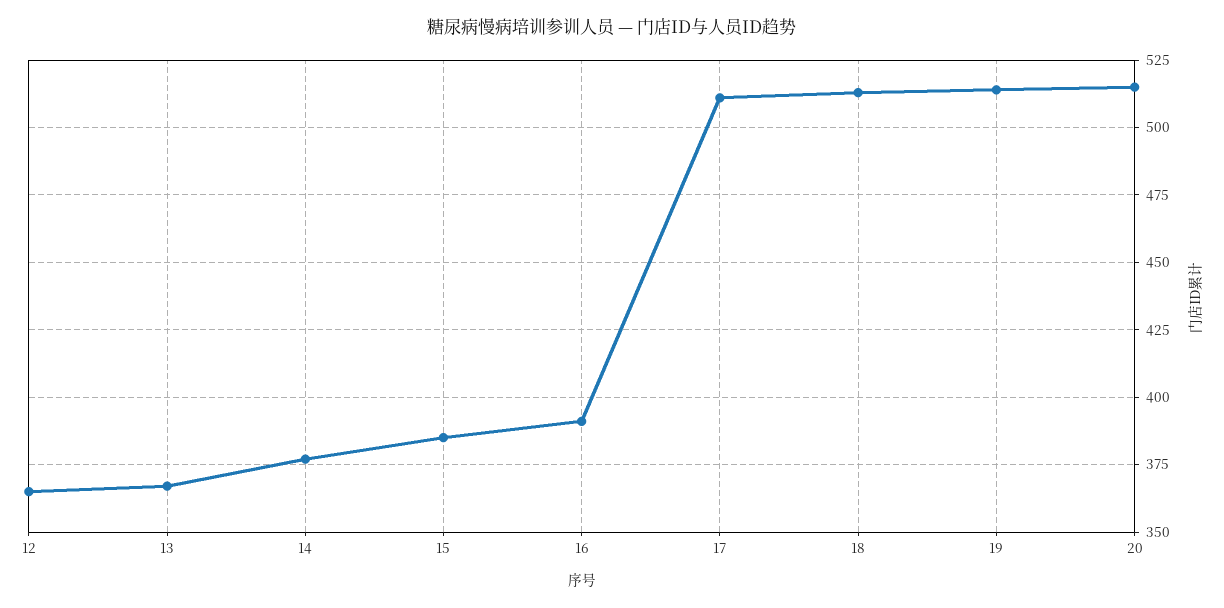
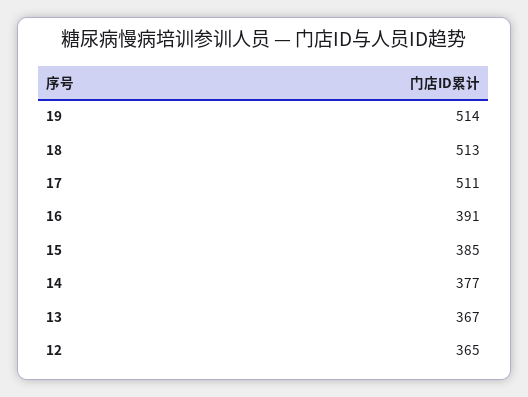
20: 515 -> none

